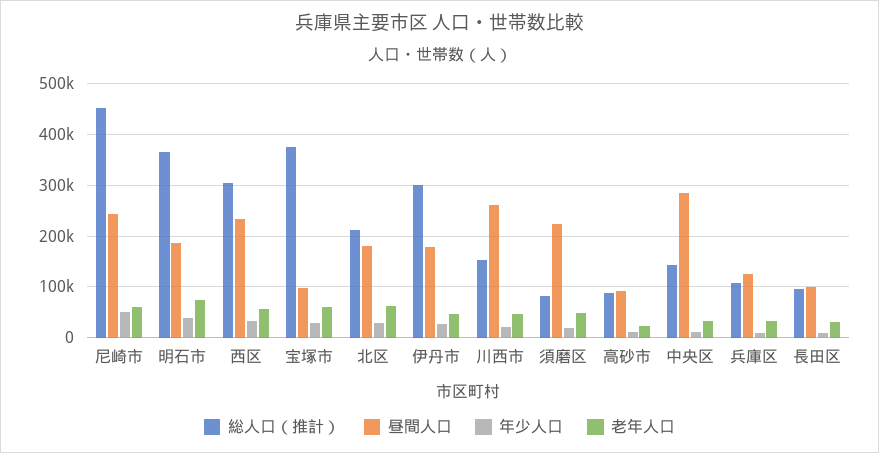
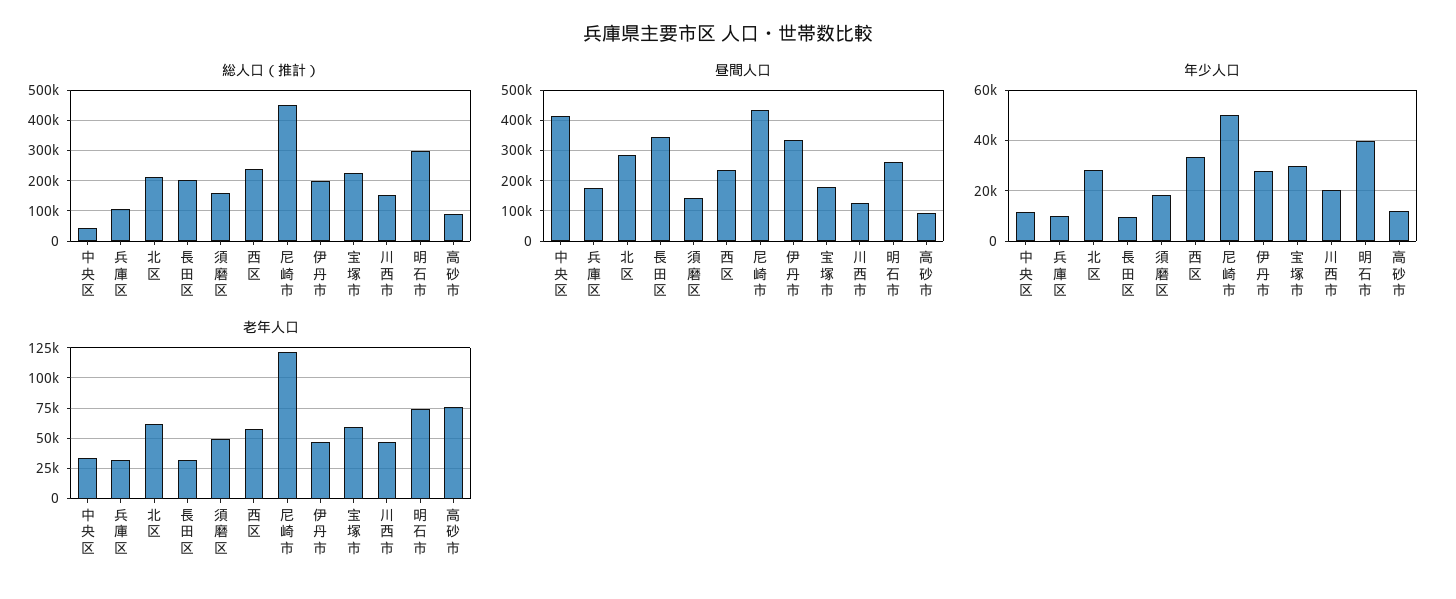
昼間人口, 尼崎市: 240000 -> 440000
老年人口, 尼崎市: 60000 -> 120000
総人口（推計）, 明石市: 360000 -> 300000
昼間人口, 明石市: 180000 -> 260000
総人口（推計）, 西区: 300000 -> 240000
総人口（推計）, 宝塚市: 380000 -> 220000
昼間人口, 宝塚市: 100000 -> 180000
昼間人口, 北区: 180000 -> 280000
総人口（推計）, 伊丹市: 300000 -> 200000
昼間人口, 伊丹市: 180000 -> 340000
昼間人口, 川西市: 260000 -> 120000
総人口（推計）, 須磨区: 80000 -> 160000
昼間人口, 須磨区: 220000 -> 140000
老年人口, 高砂市: 20000 -> 75000
総人口（推計）, 中央区: 140000 -> 40000
昼間人口, 中央区: 280000 -> 420000
昼間人口, 兵庫区: 120000 -> 180000
総人口（推計）, 長田区: 100000 -> 200000
昼間人口, 長田区: 100000 -> 340000

